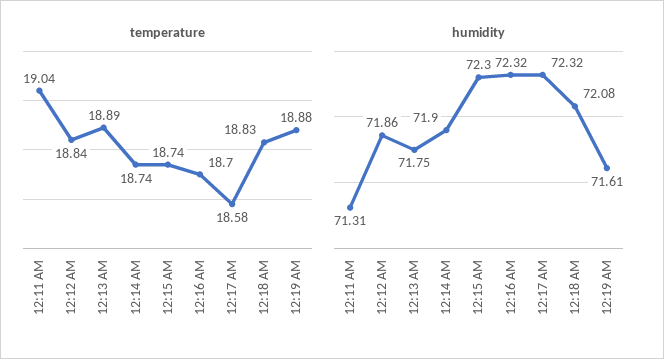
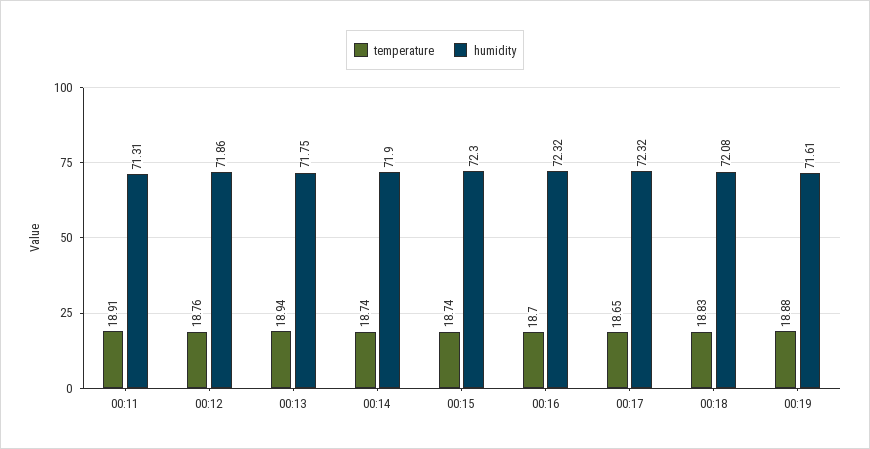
temperature, 12:11 AM: 19.04 -> 18.91
temperature, 12:12 AM: 18.84 -> 18.76
temperature, 12:13 AM: 18.89 -> 18.94
temperature, 12:17 AM: 18.58 -> 18.65

